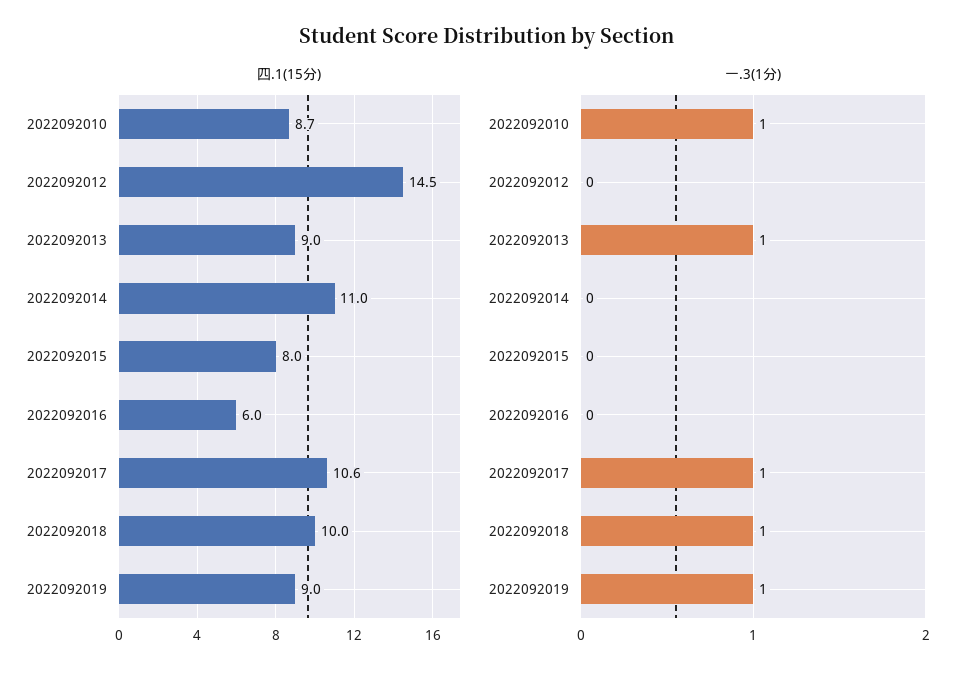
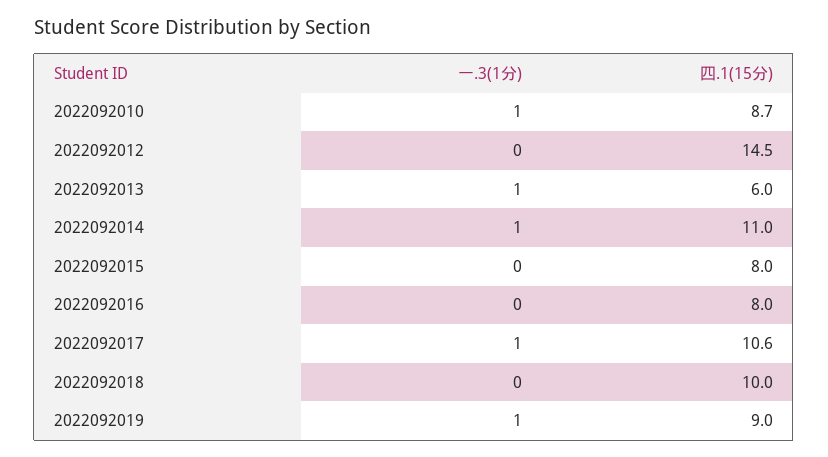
四.1(15分), 2022092013: 9 -> 6
四.1(15分), 2022092016: 6 -> 8
一.3(1分), 2022092014: 0 -> 1
一.3(1分), 2022092018: 1 -> 0

